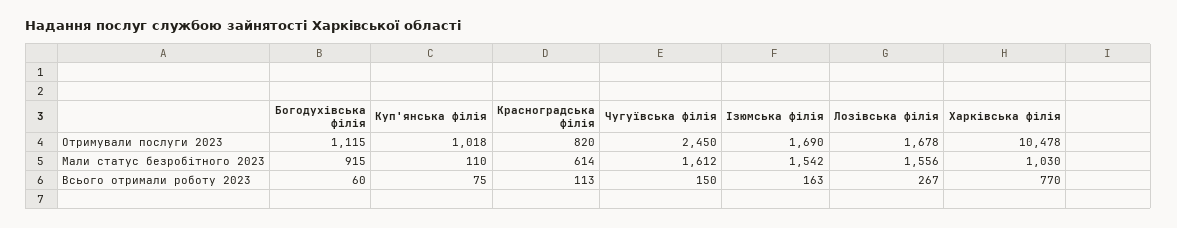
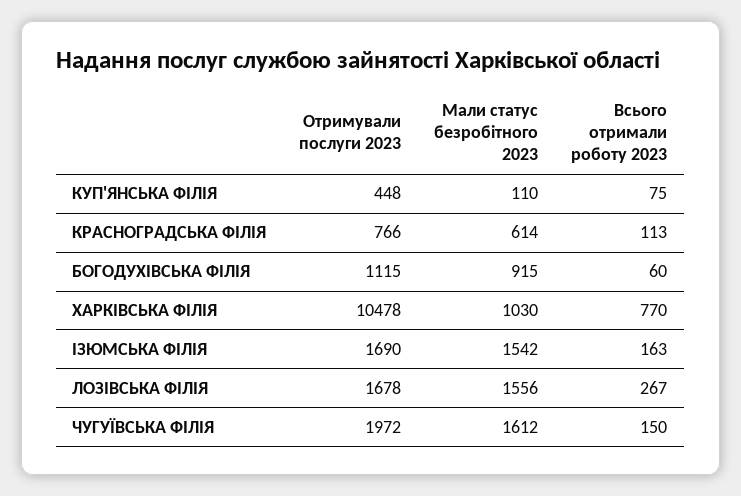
Куп'янська філія, Отримували послуги 2023: 1018 -> 448
Красноградська філія, Отримували послуги 2023: 820 -> 766
Чугуївська філія, Отримували послуги 2023: 2450 -> 1972

